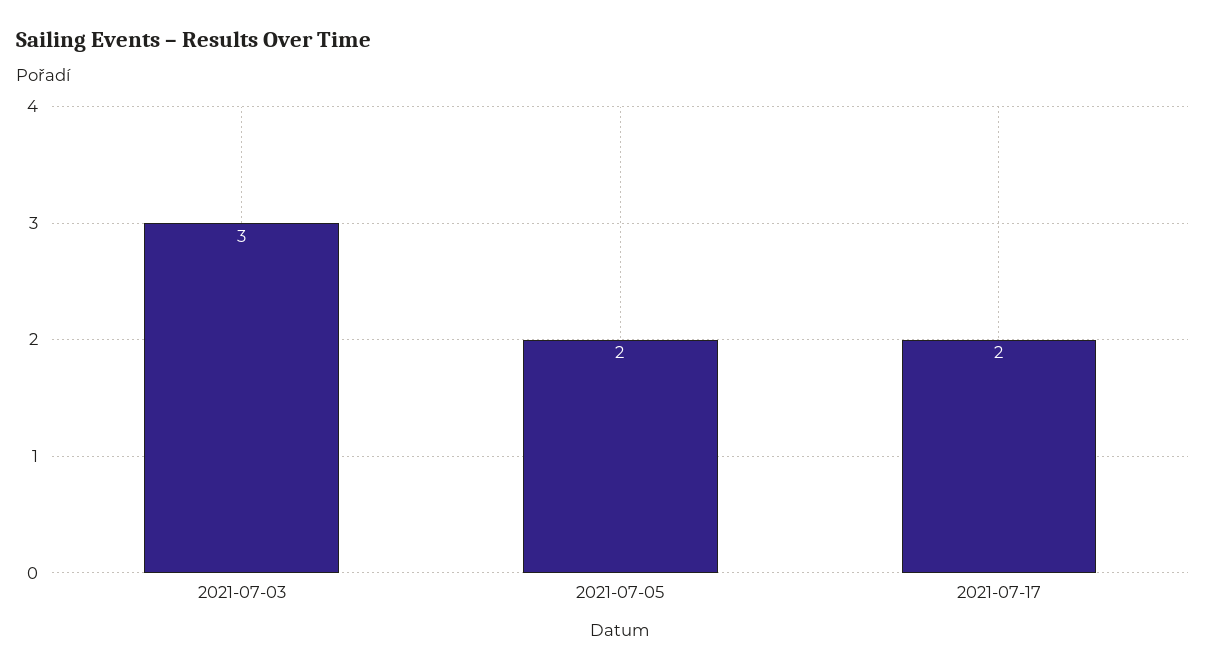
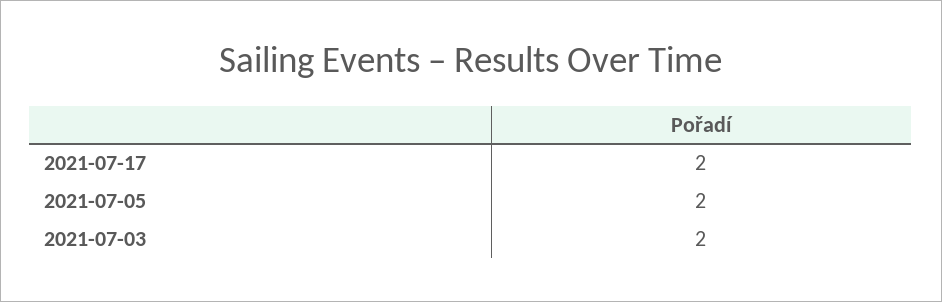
2021-07-03: 3 -> 2

